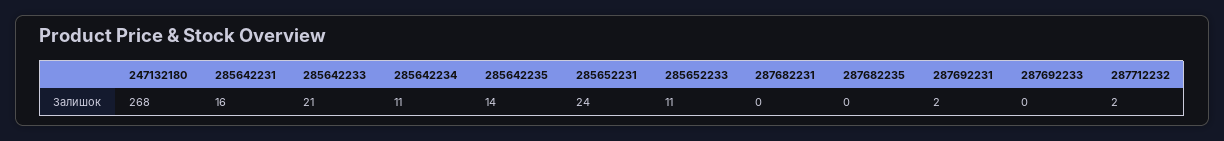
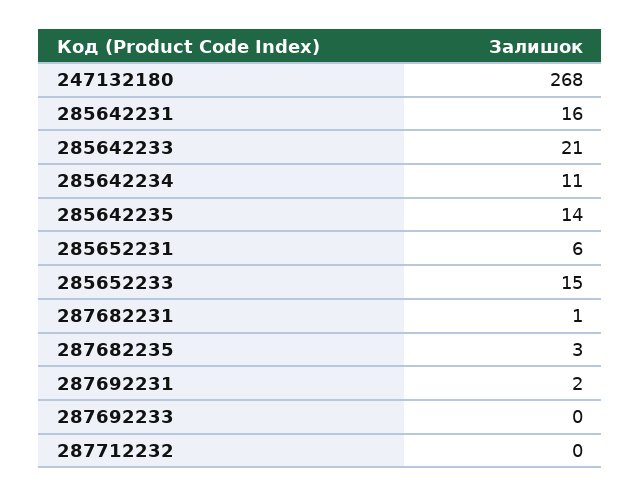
285652231: 24 -> 6
285652233: 11 -> 15
287682231: 0 -> 1
287682235: 0 -> 3
287712232: 2 -> 0

